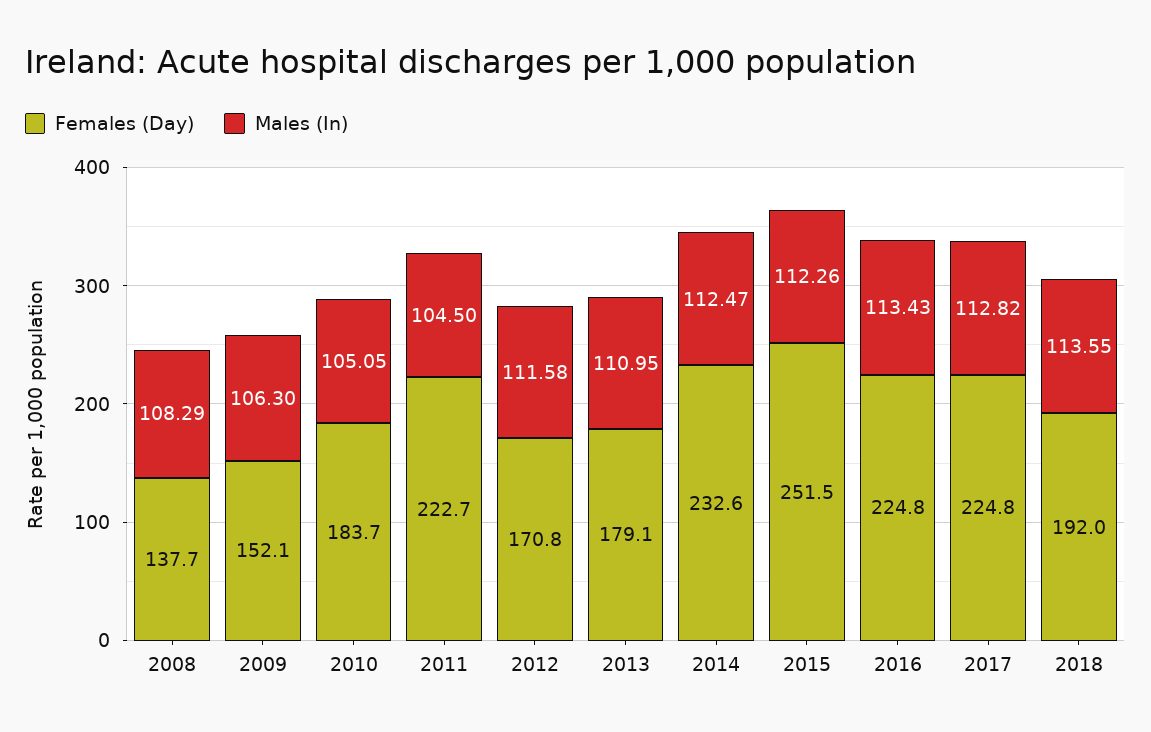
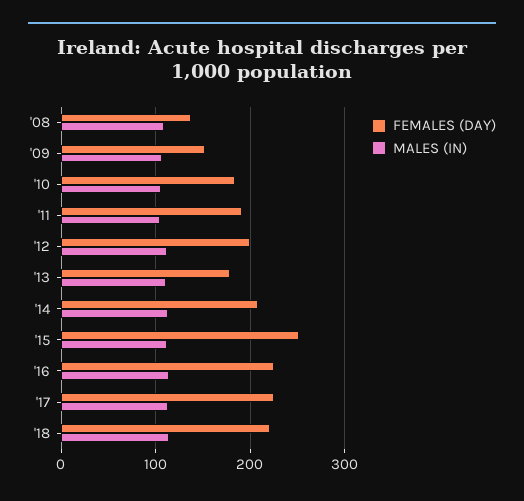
Females (Day), 2011: 222.7 -> 190
Females (Day), 2012: 170.8 -> 200
Females (Day), 2014: 232.6 -> 210
Females (Day), 2018: 192 -> 220

